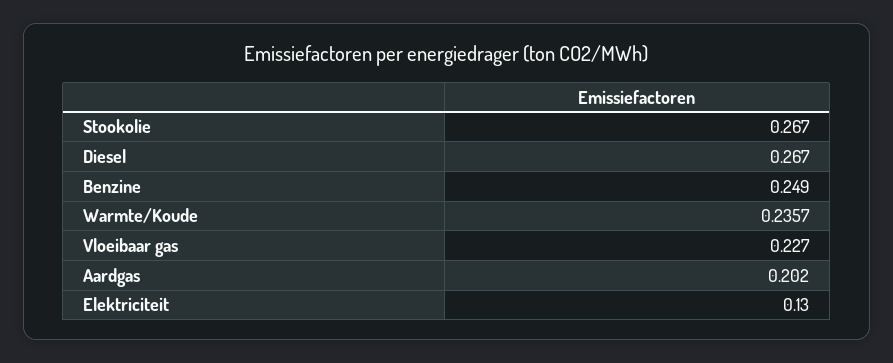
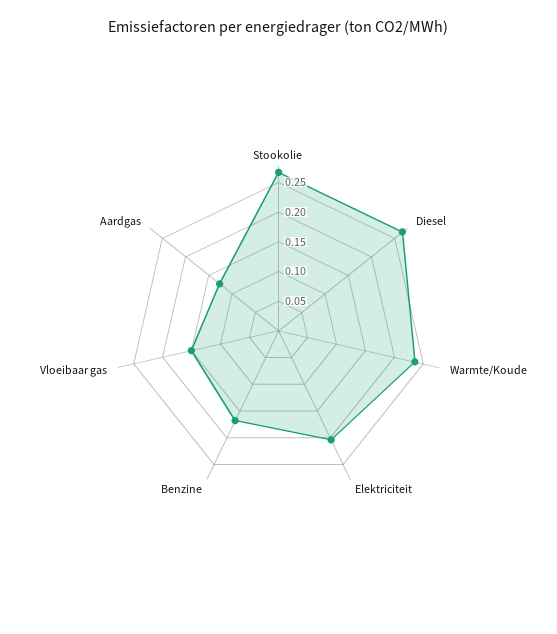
Benzine: 0.249 -> 0.175
Vloeibaar gas: 0.227 -> 0.15
Aardgas: 0.202 -> 0.125
Elektriciteit: 0.13 -> 0.2

